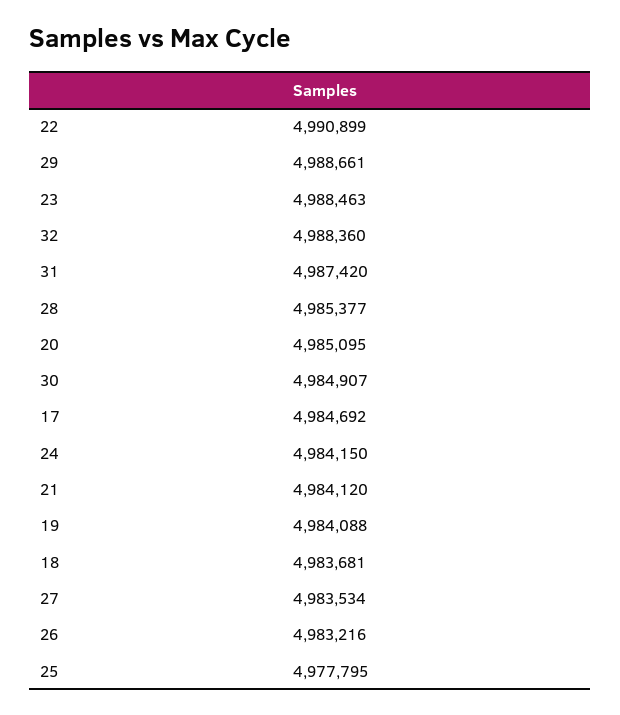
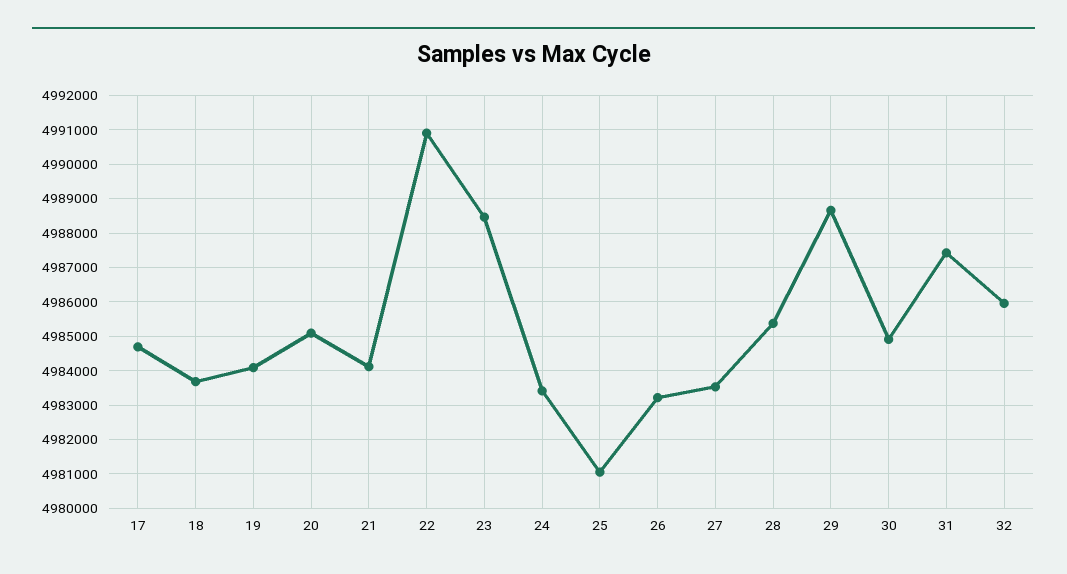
32: 4988360 -> 4986000
24: 4984150 -> 4983400
25: 4977795 -> 4981000

